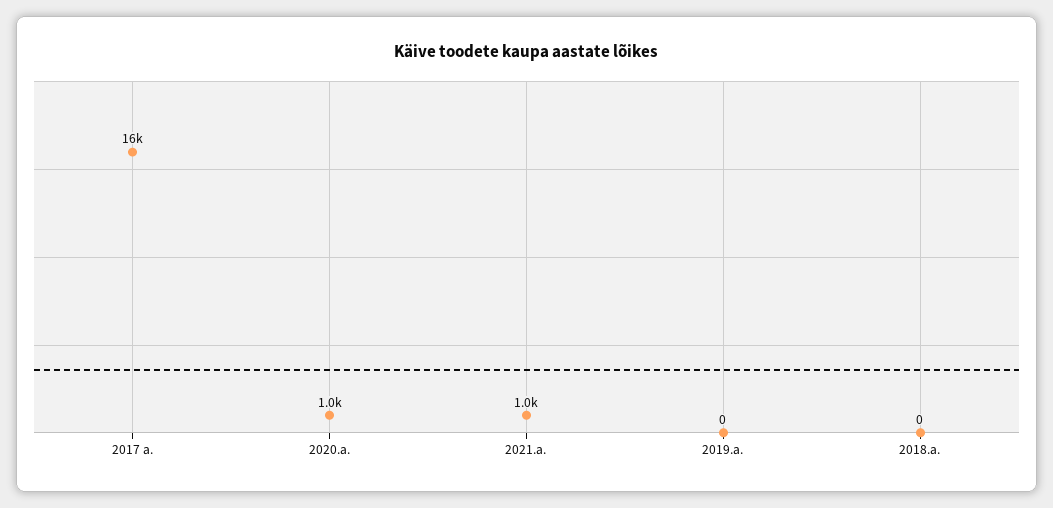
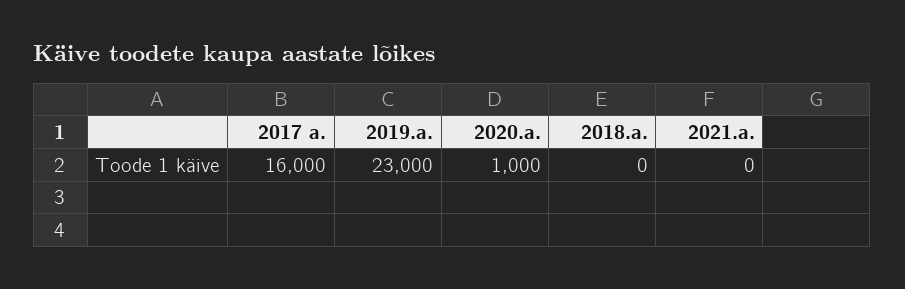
2021.a.: 1000 -> 0
2019.a.: 0 -> 23000

